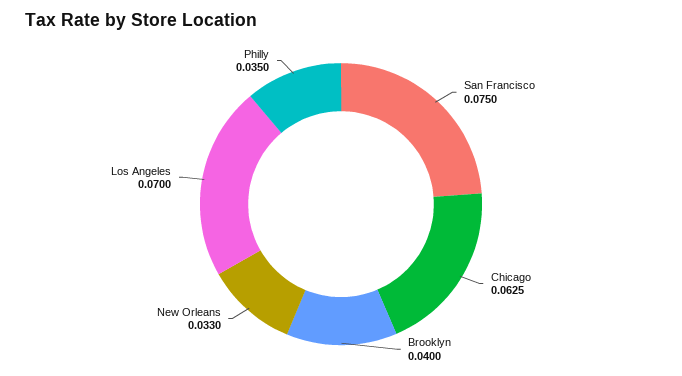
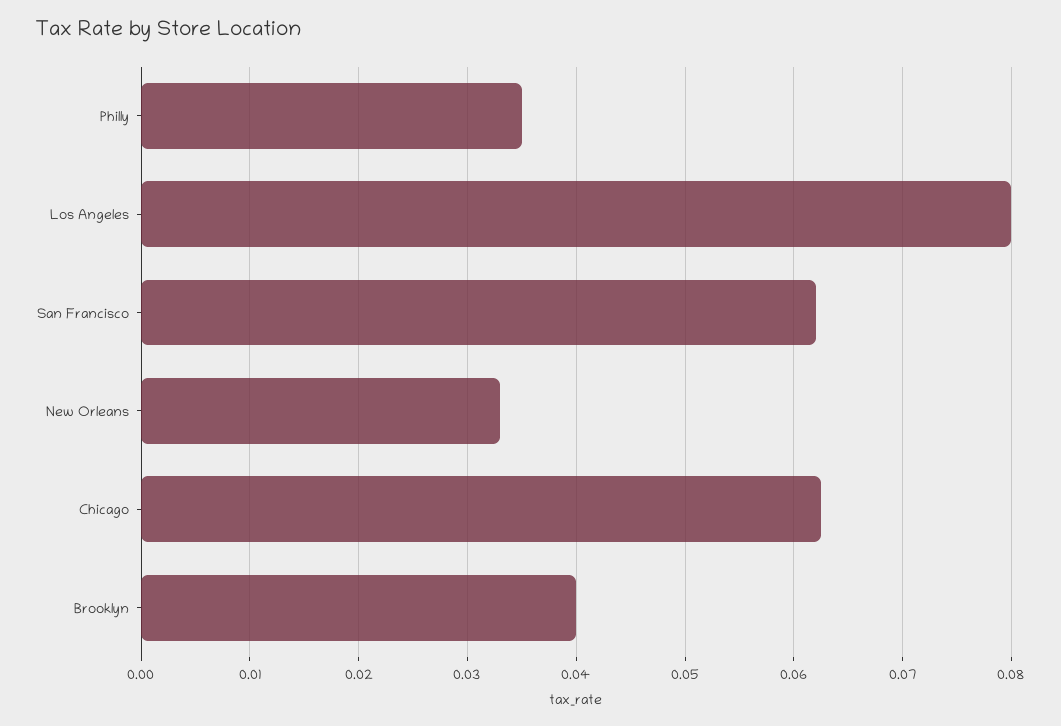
San Francisco: 0.075 -> 0.062
Los Angeles: 0.07 -> 0.08

